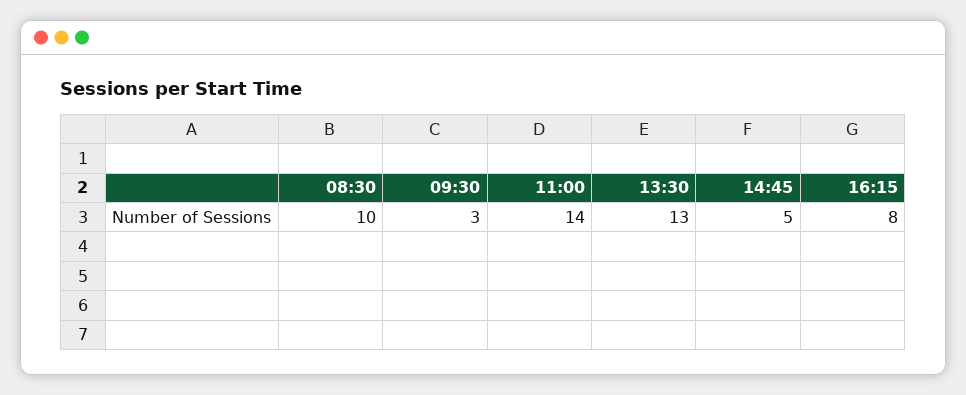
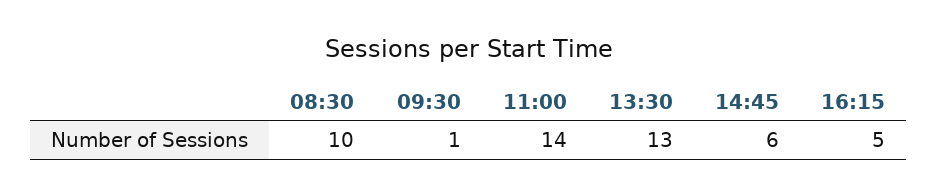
09:30: 3 -> 1
14:45: 5 -> 6
16:15: 8 -> 5

